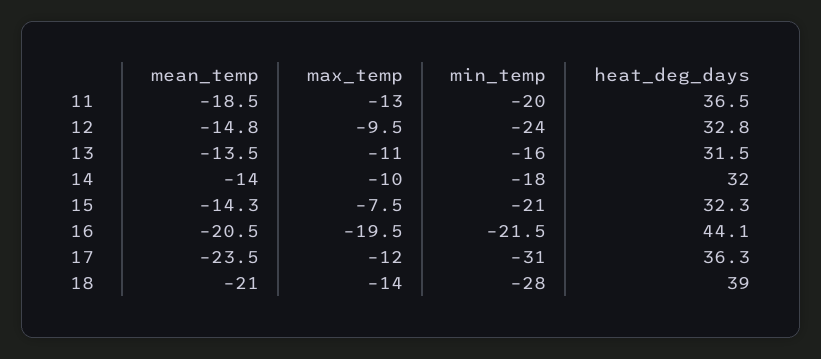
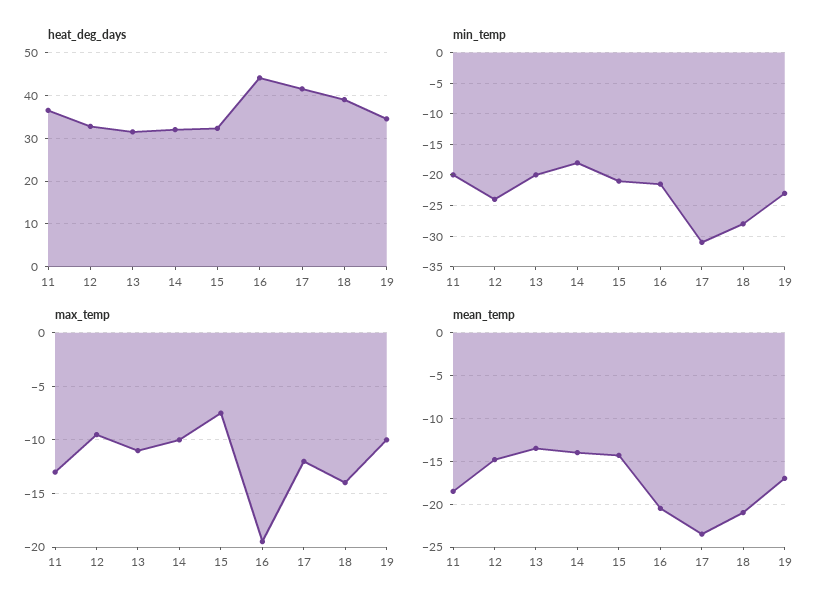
min_temp, 13: -16 -> -20
heat_deg_days, 17: 36.3 -> 42
heat_deg_days, 19: none -> 34
min_temp, 19: none -> -23
max_temp, 19: none -> -10
mean_temp, 19: none -> -17

